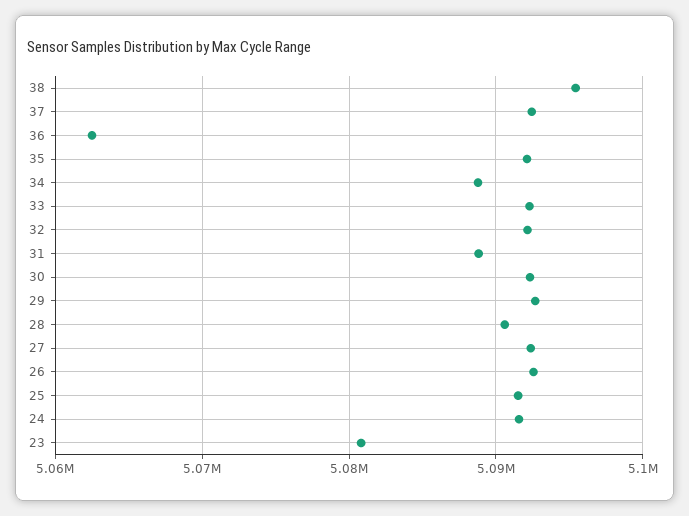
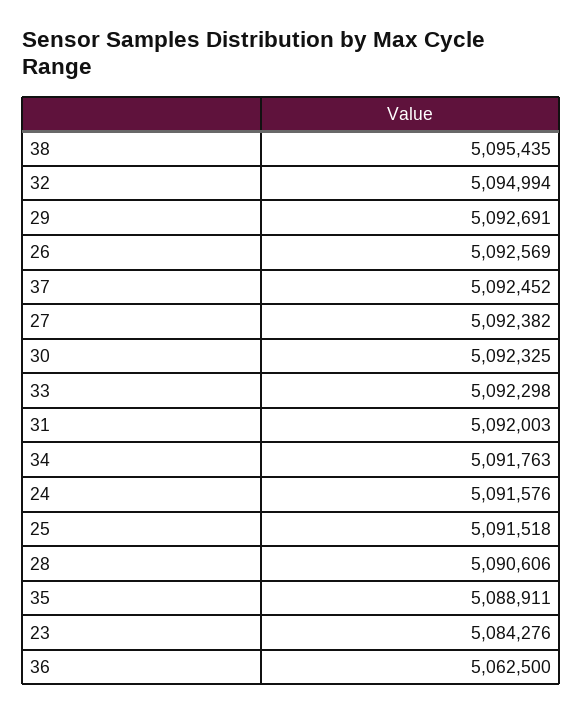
35: 5092000 -> 5088911
34: 5089000 -> 5091763
32: 5092000 -> 5094994
31: 5089000 -> 5092003
23: 5081000 -> 5084276

